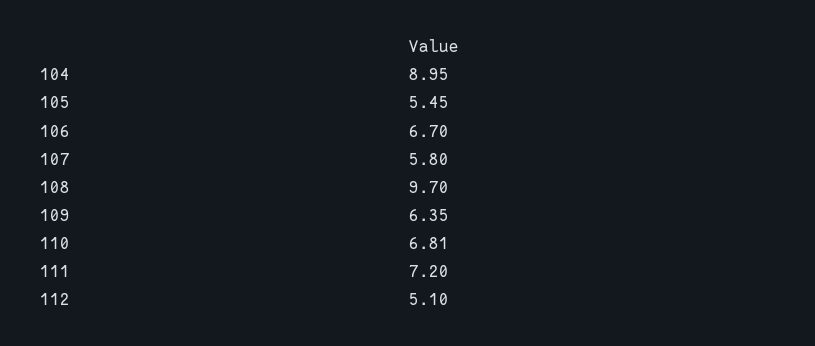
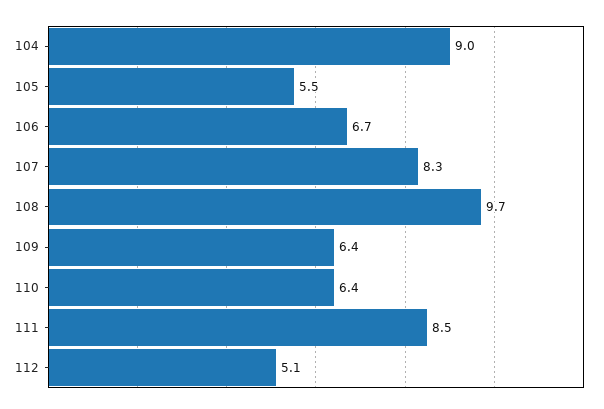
107: 5.8 -> 8.3
110: 6.81 -> 6.4
111: 7.2 -> 8.5

